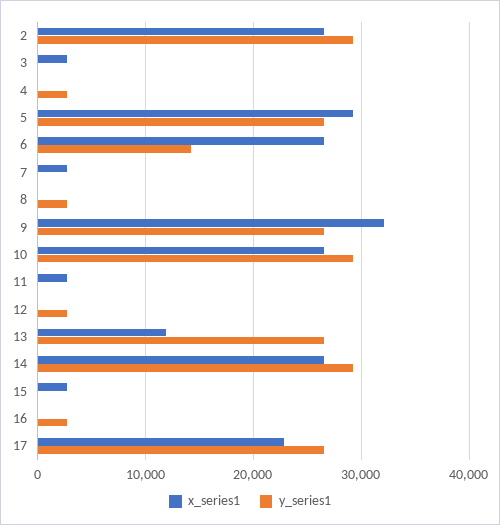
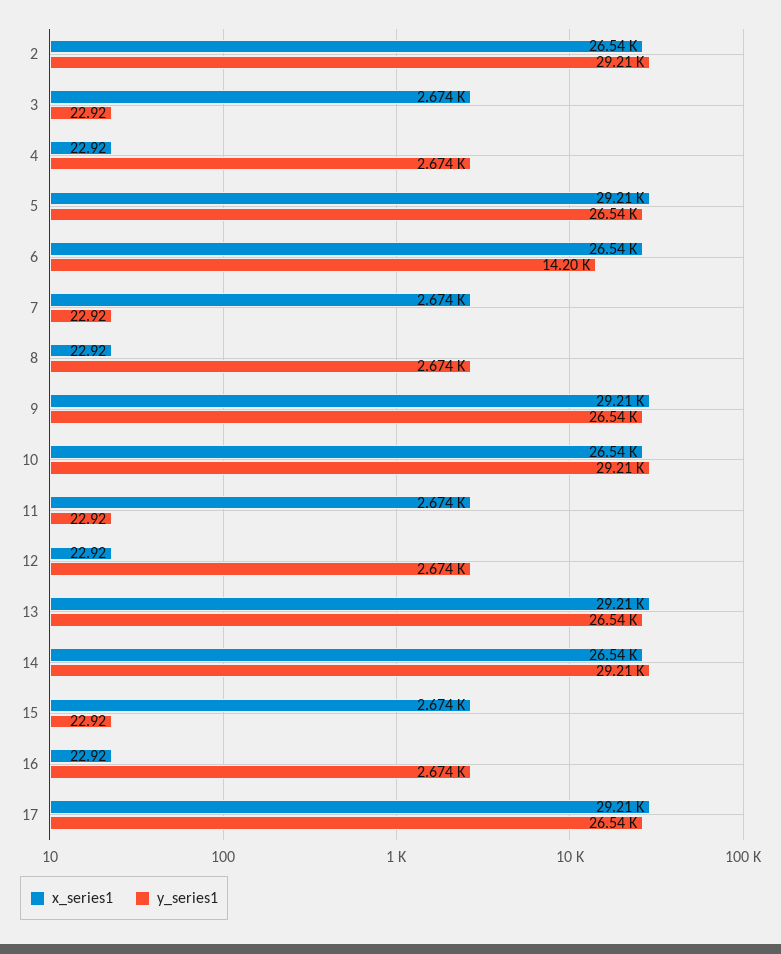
x_series1, 9: 32000 -> 29210
x_series1, 13: 12000 -> 29210
x_series1, 17: 23000 -> 29210

